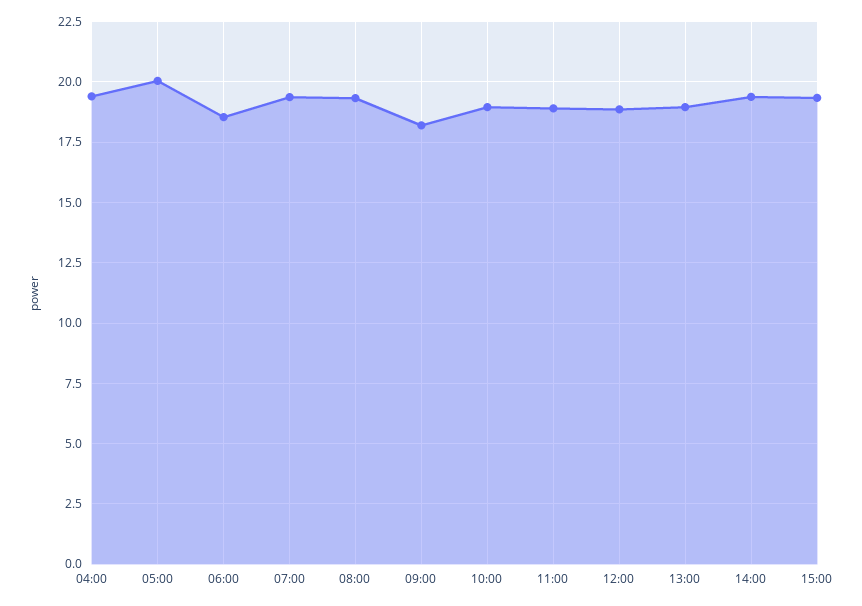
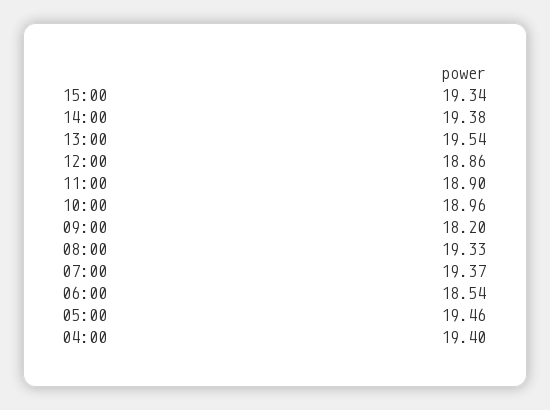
05:00: 20 -> 19.46
13:00: 19 -> 19.54

